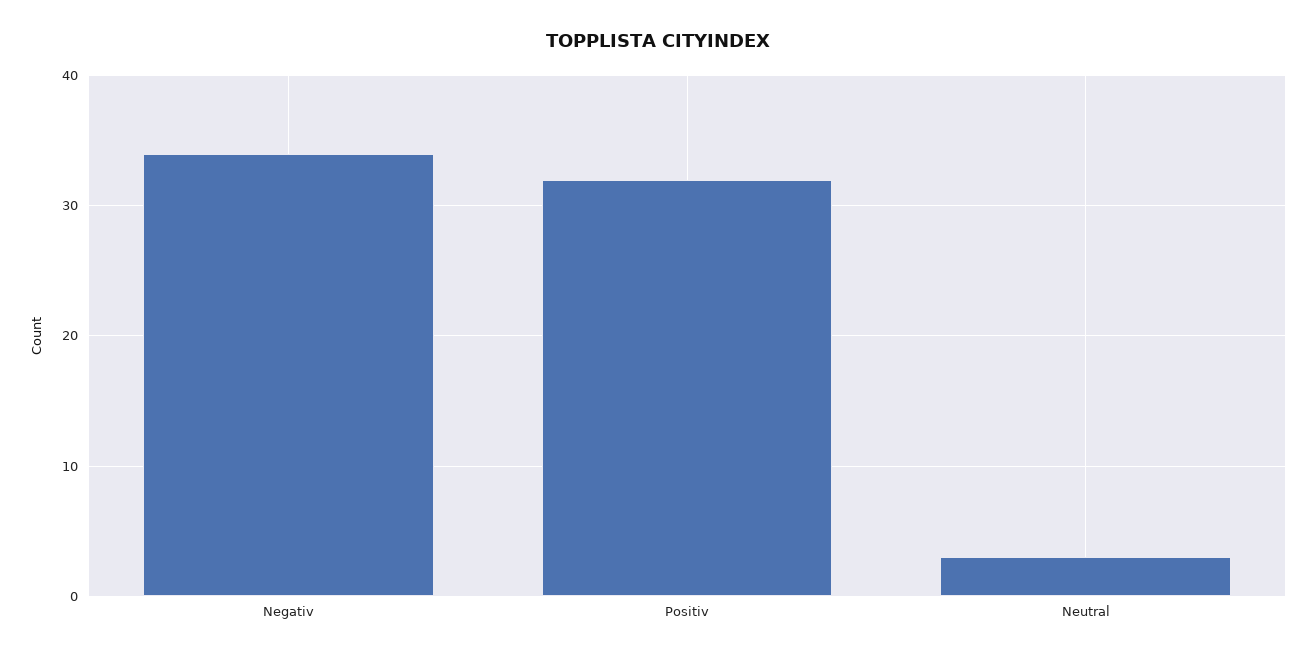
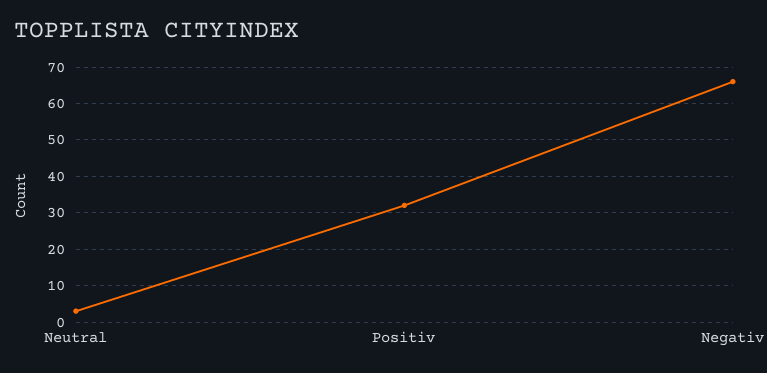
Negativ: 34 -> 65

